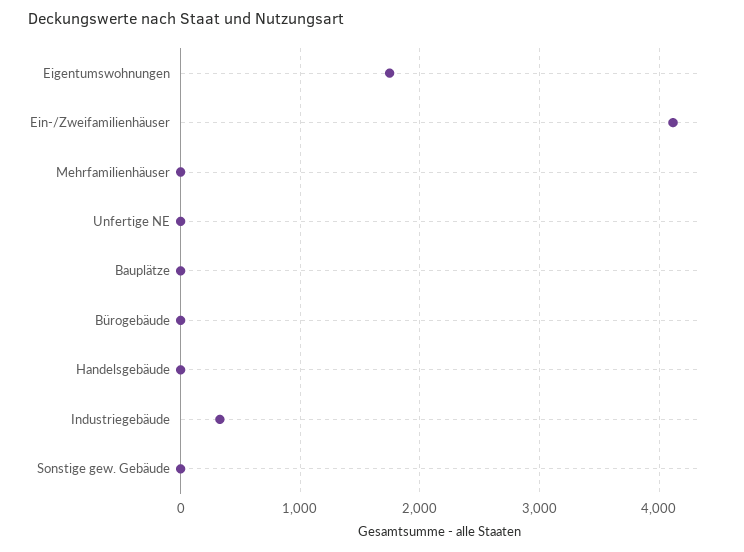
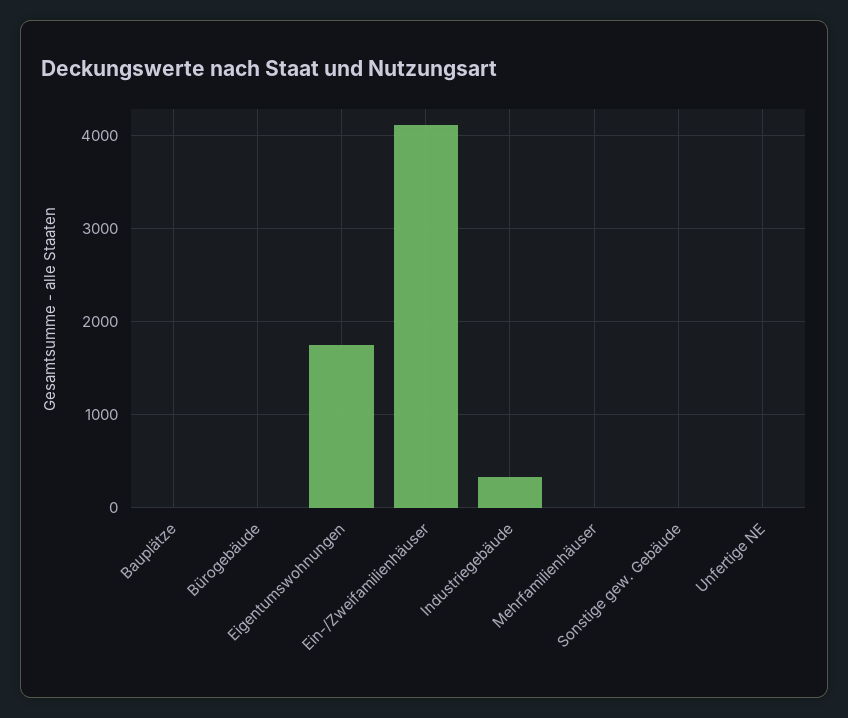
Handelsgebäude: 0 -> none

